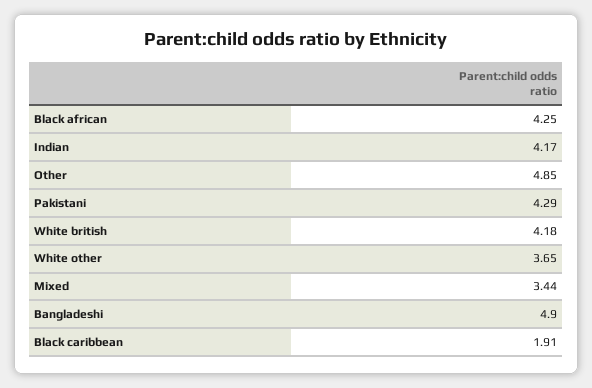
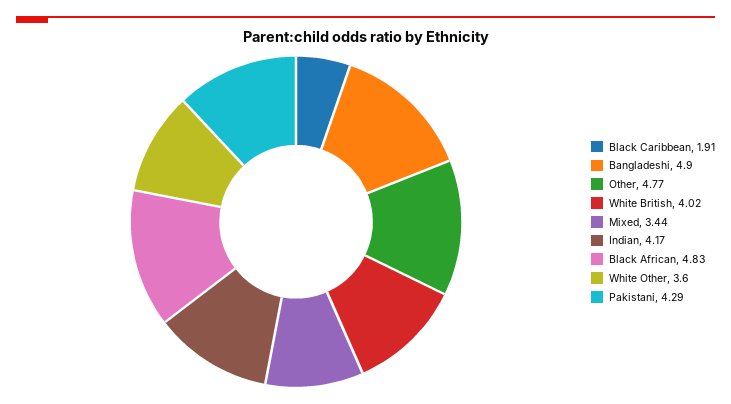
Black african: 4.25 -> 4.83
Other: 4.85 -> 4.77
White british: 4.18 -> 4.02
White other: 3.65 -> 3.6

